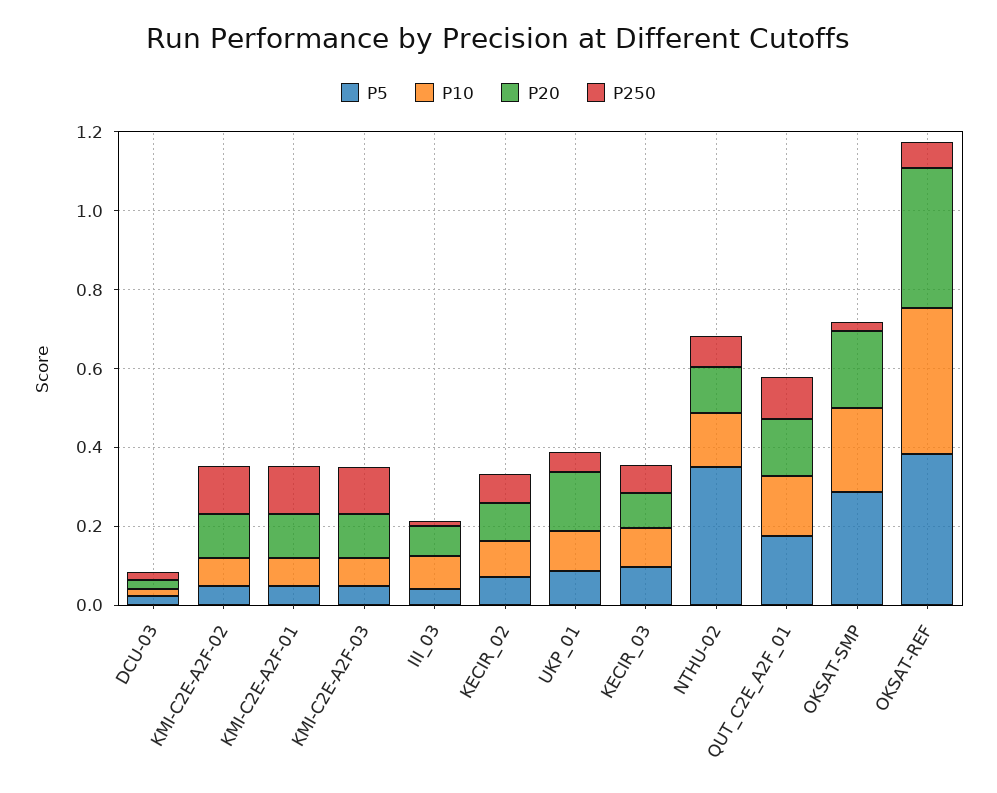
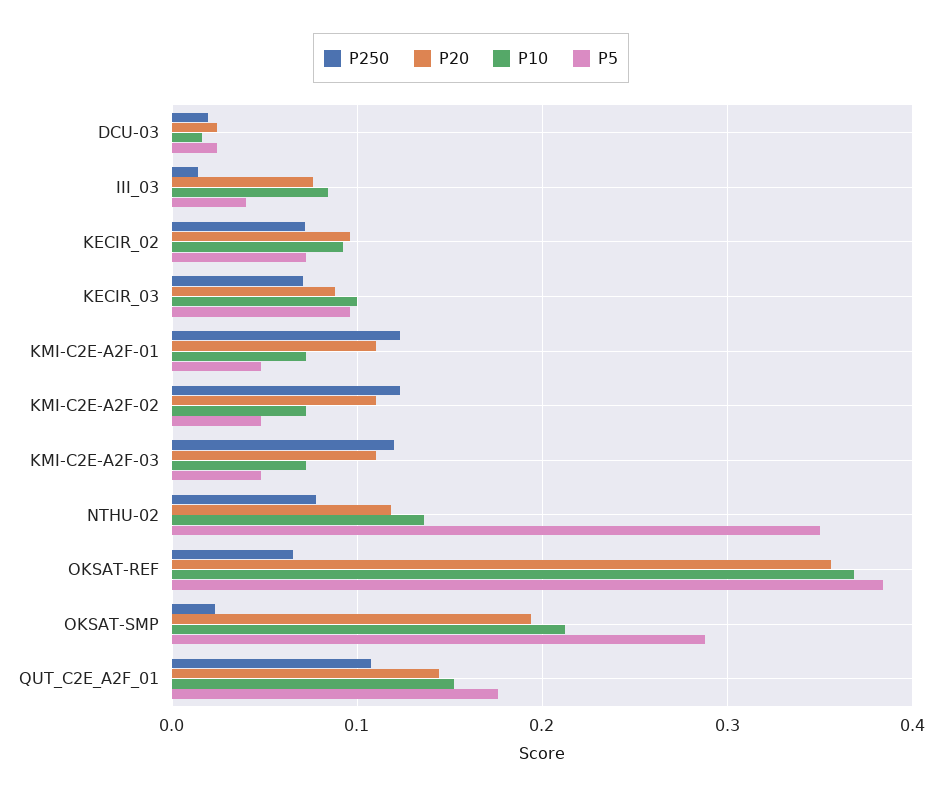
P5, UKP_01: 0.1 -> none
P10, UKP_01: 0.1 -> none
P20, UKP_01: 0.15 -> none
P250, UKP_01: 0.05 -> none

